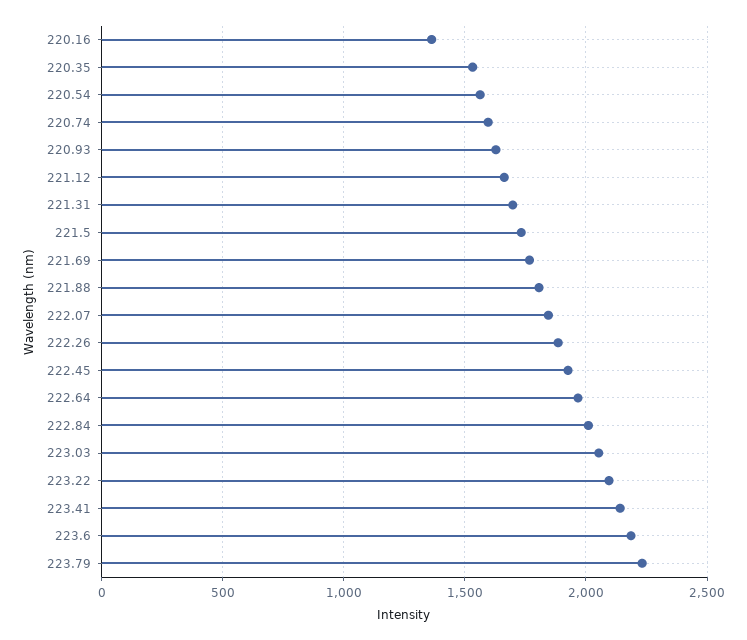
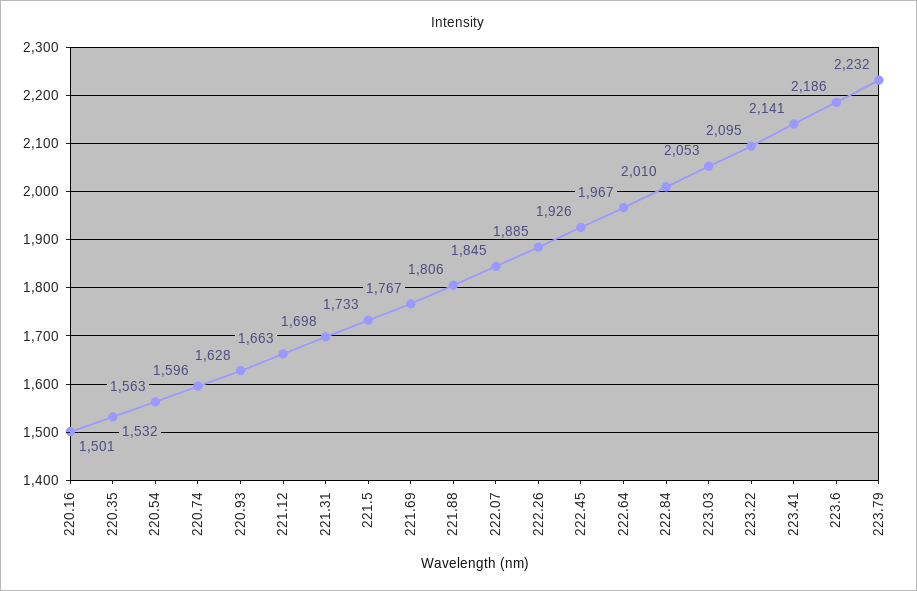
220.16: 1350 -> 1501

